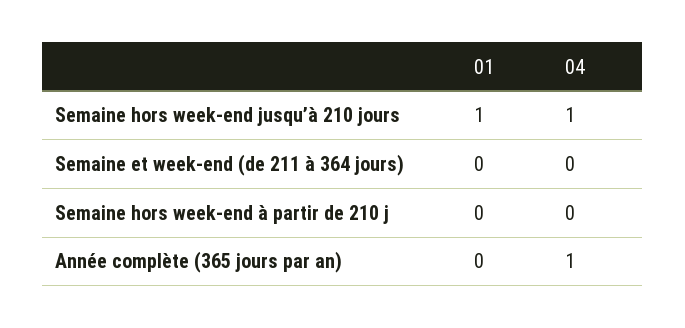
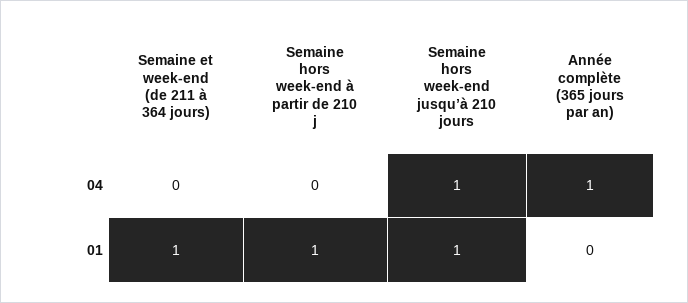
01, Semaine et week-end (de 211 à 364 jours): 0 -> 1
01, Semaine hors week-end à partir de 210 j: 0 -> 1

